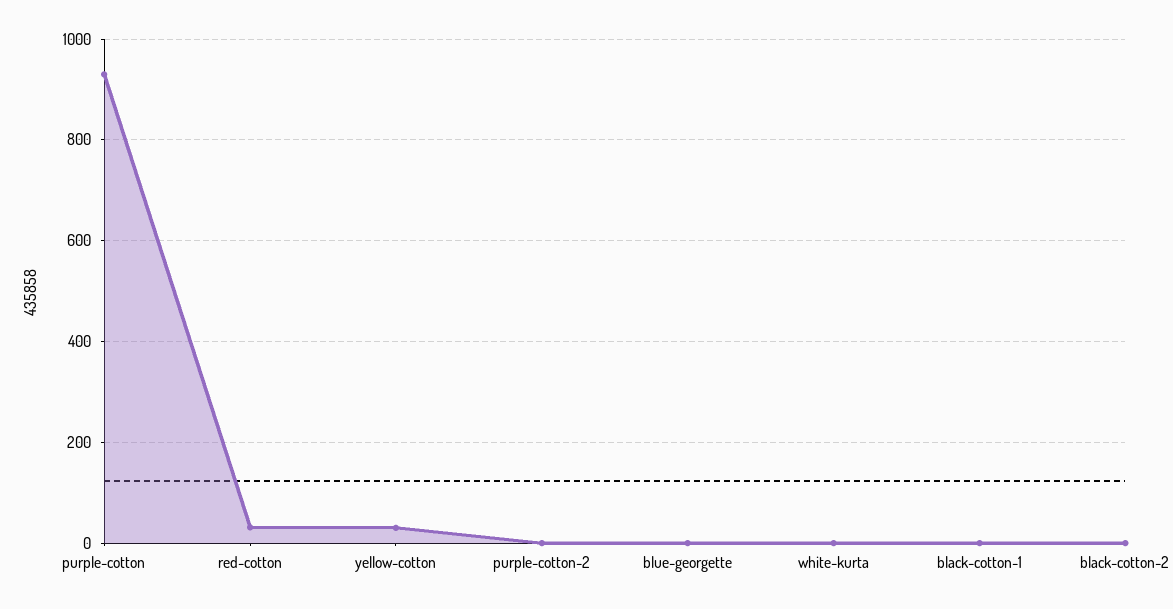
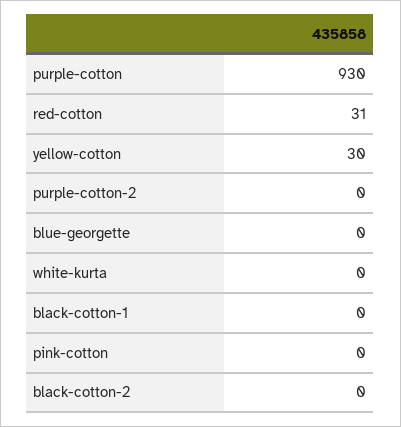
pink-cotton: none -> 0

